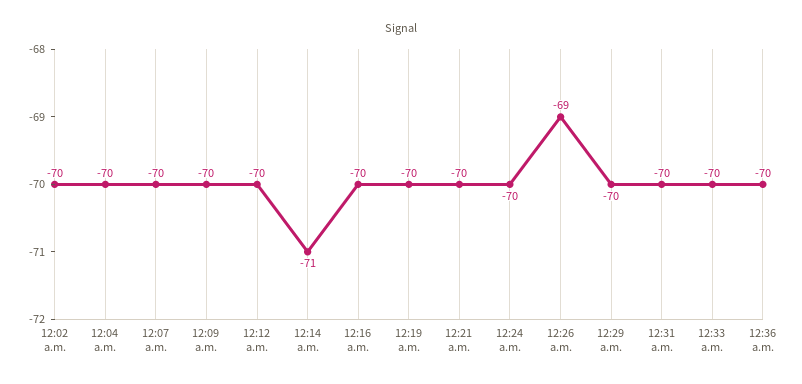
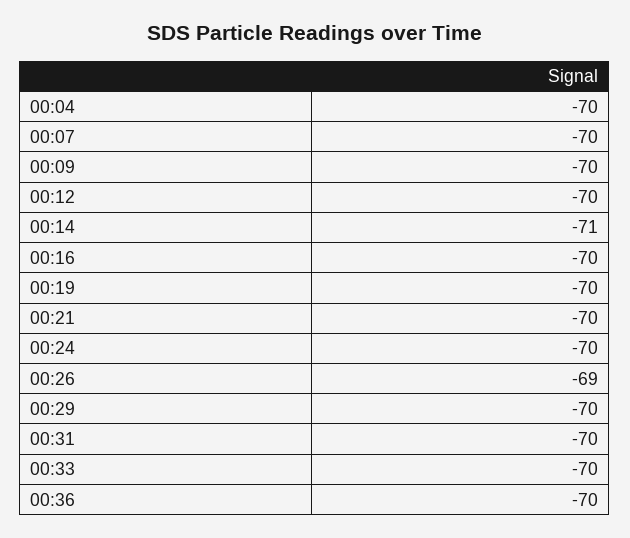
12:02 a.m.: -70 -> none

